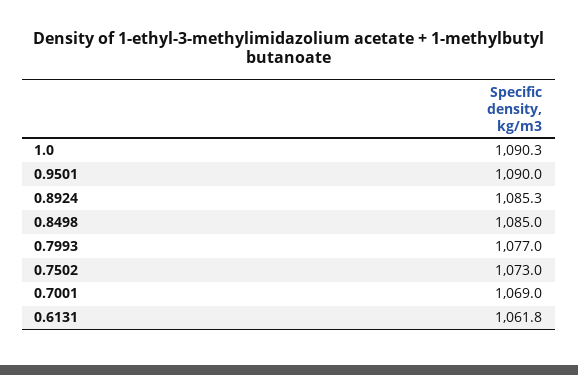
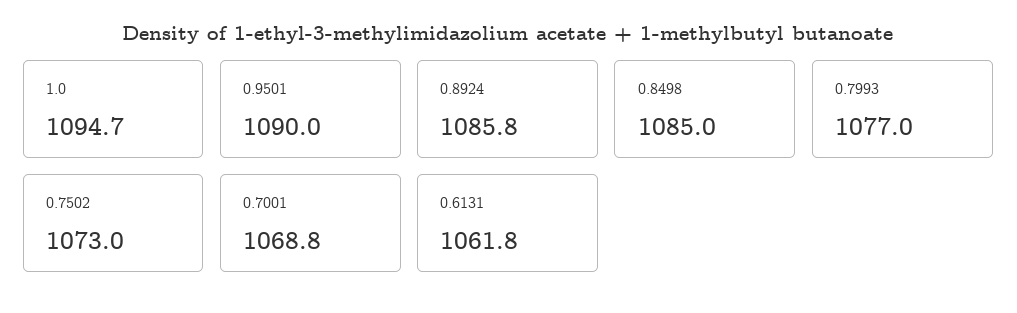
1.0: 1090.3 -> 1094.7
0.8924: 1085.3 -> 1085.8
0.7001: 1069 -> 1068.8

